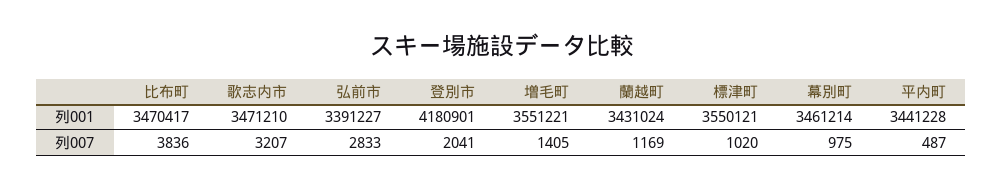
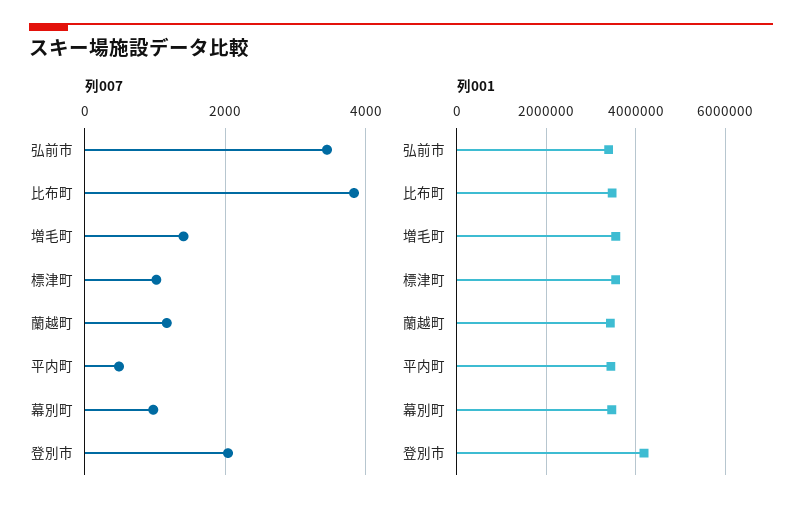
列001, 歌志内市: 3471210 -> none
列007, 歌志内市: 3207 -> none
列007, 弘前市: 2833 -> 3400

